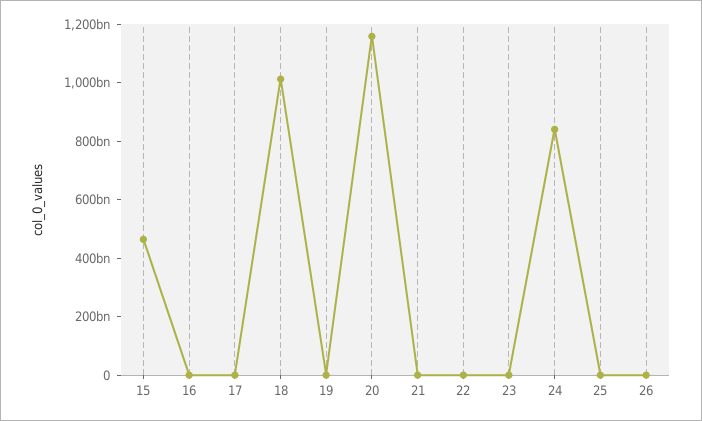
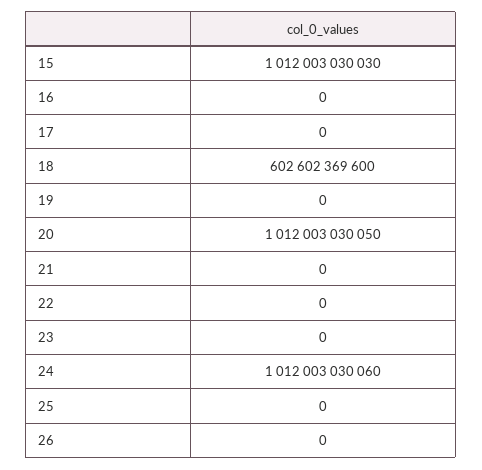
15: 450000000000 -> 1012003030030
18: 1000000000000 -> 602602369600
20: 1150000000000 -> 1012003030050
24: 850000000000 -> 1012003030060

